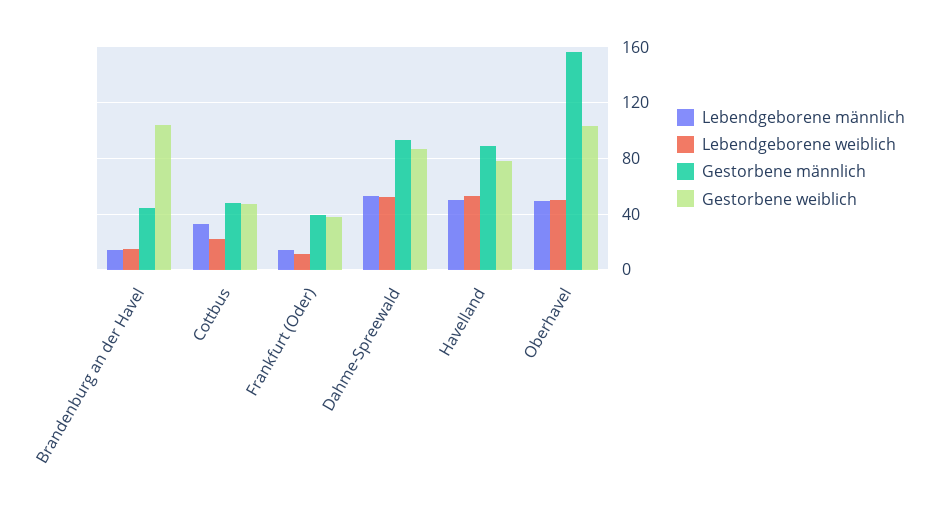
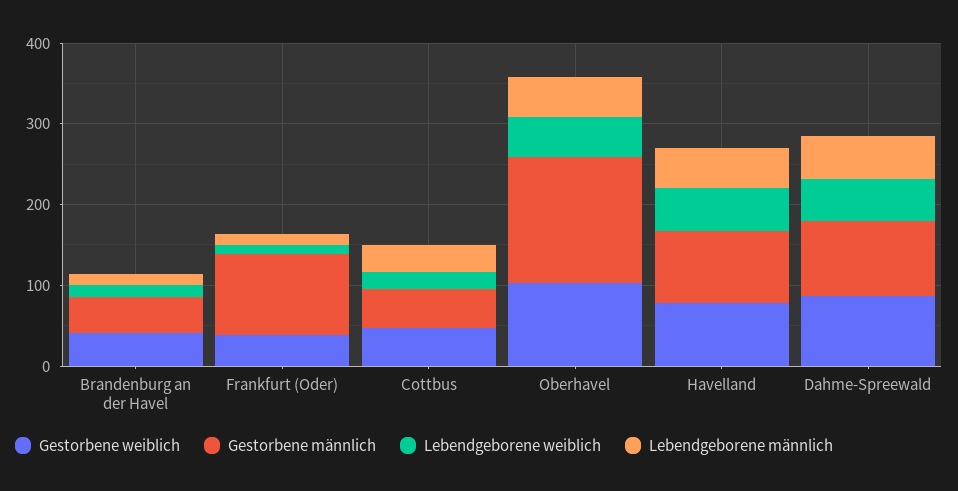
Gestorbene weiblich, Brandenburg an der Havel: 105 -> 40
Gestorbene männlich, Frankfurt (Oder): 40 -> 100

